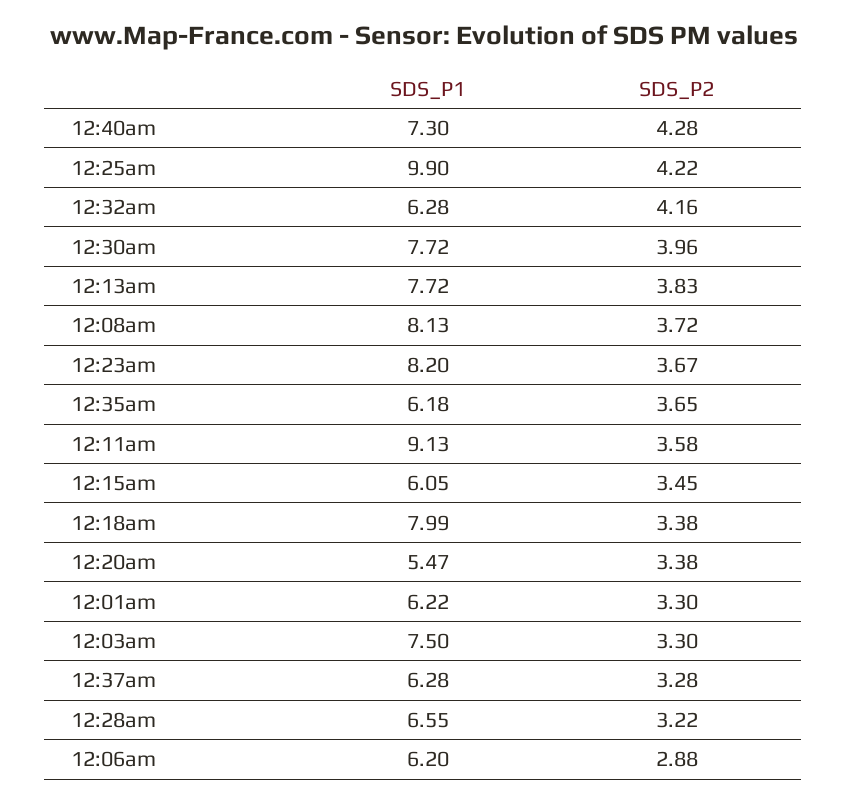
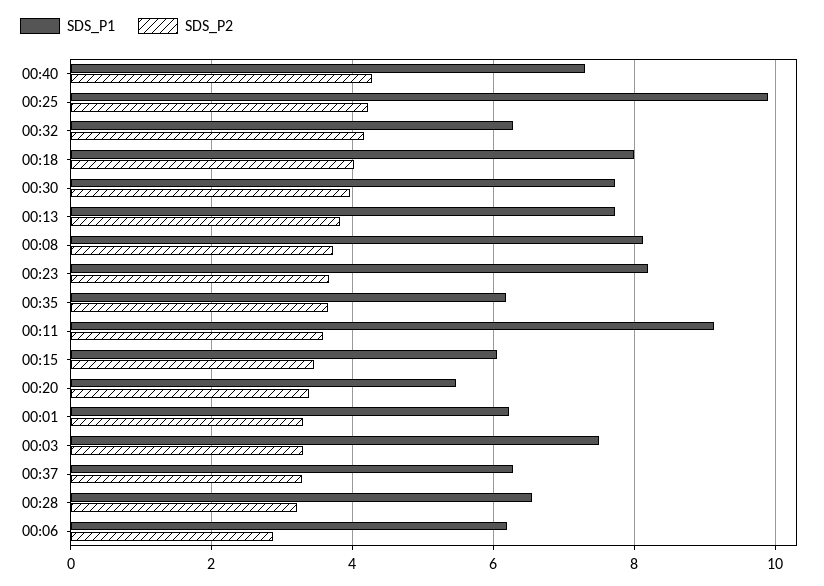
SDS_P2, 12:18am: 3.38 -> 4

